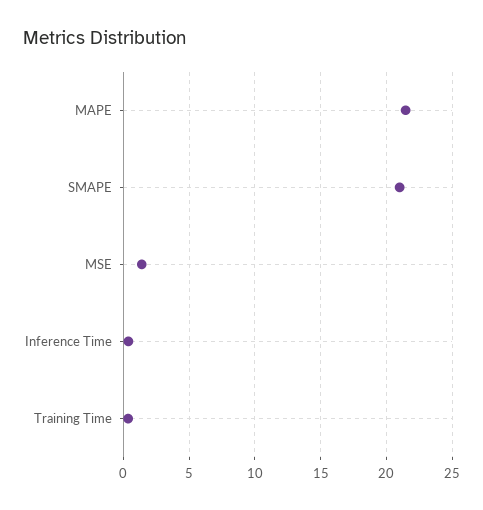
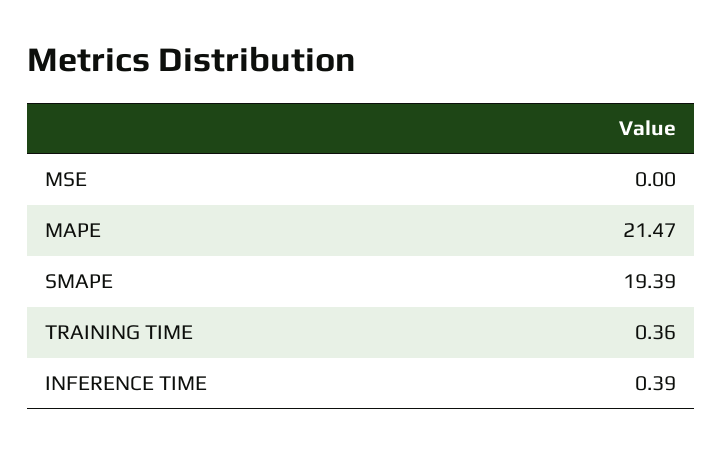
SMAPE: 21 -> 19.39
MSE: 1.5 -> 0

